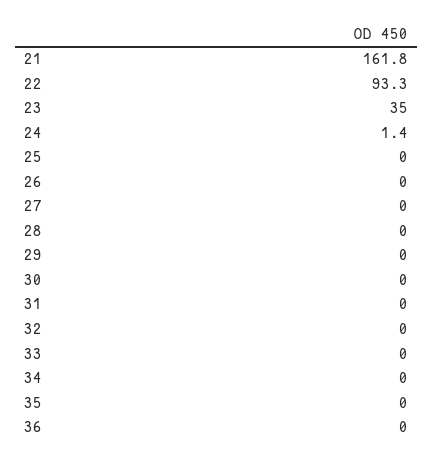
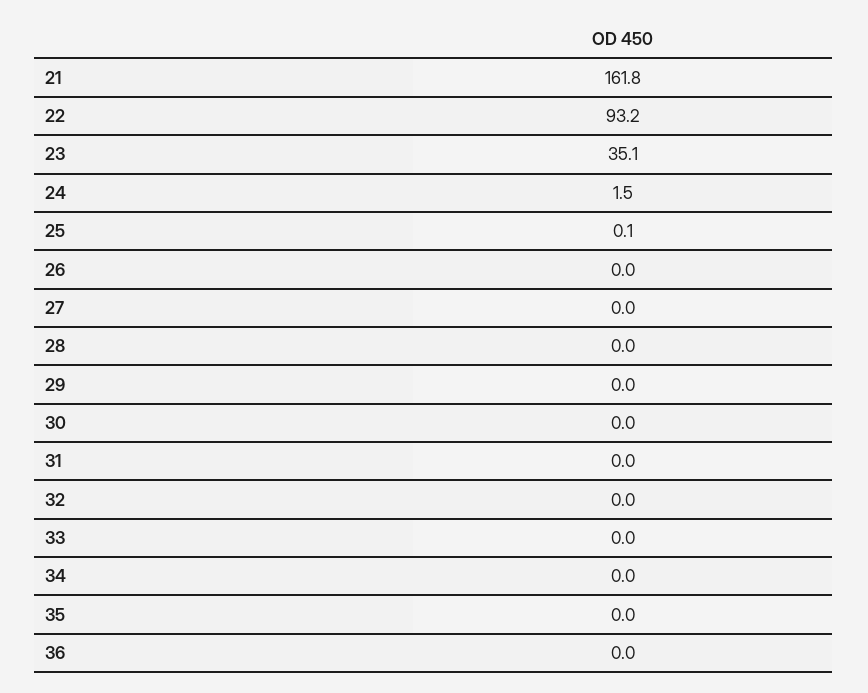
22: 93.3 -> 93.2
23: 35 -> 35.1
24: 1.4 -> 1.5
25: 0 -> 0.1

